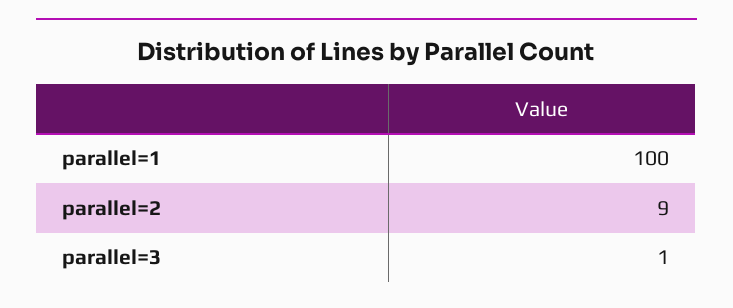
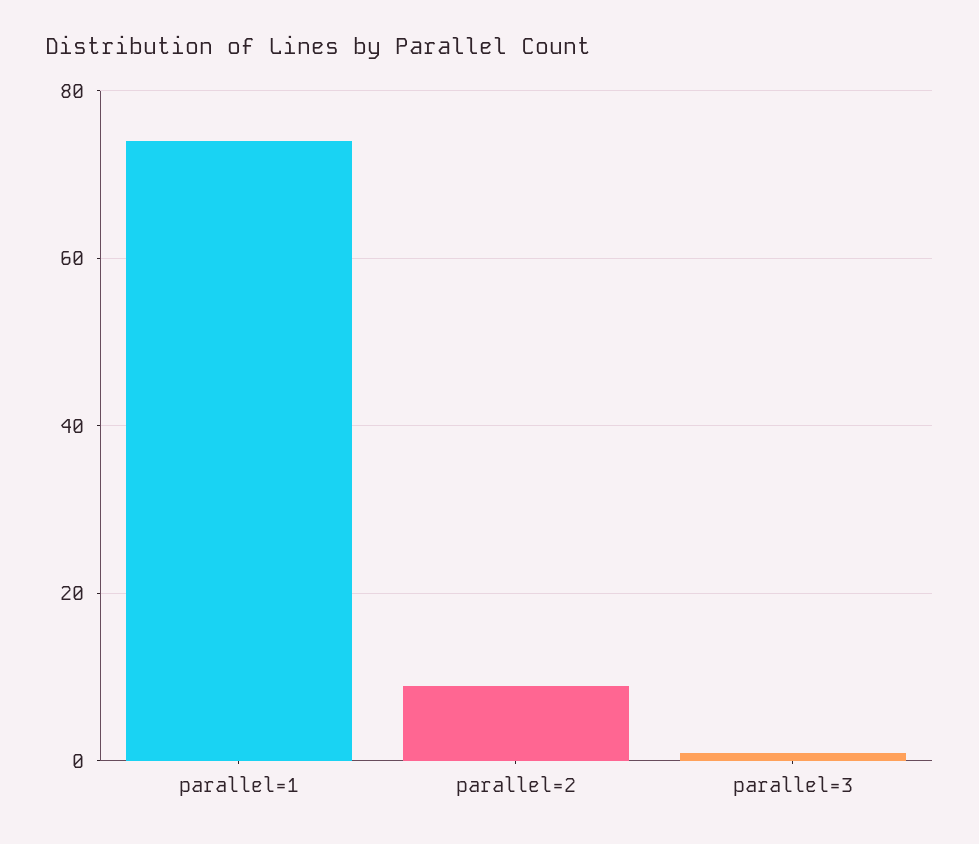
parallel=1: 100 -> 75

